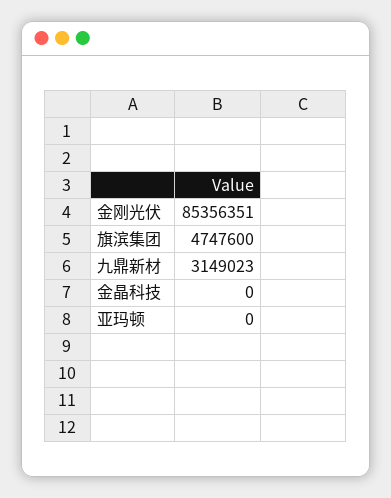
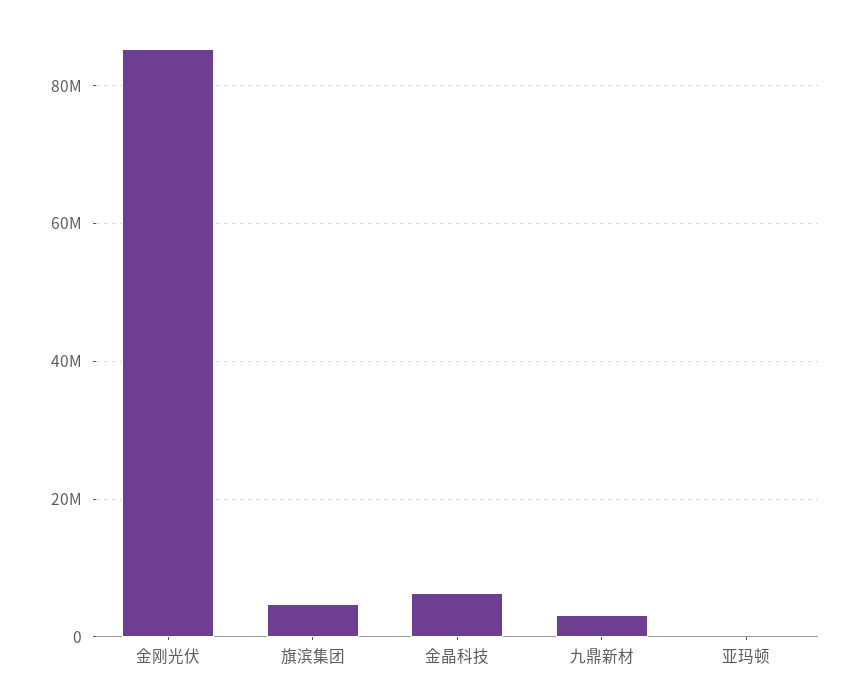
金晶科技: 0 -> 6000000

